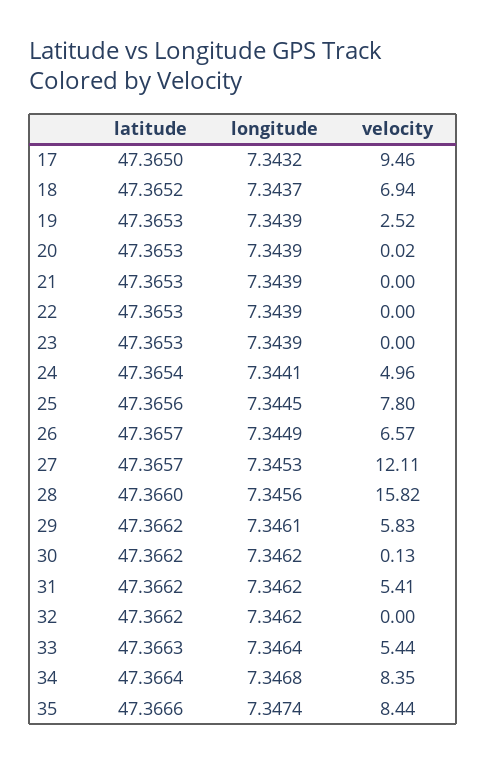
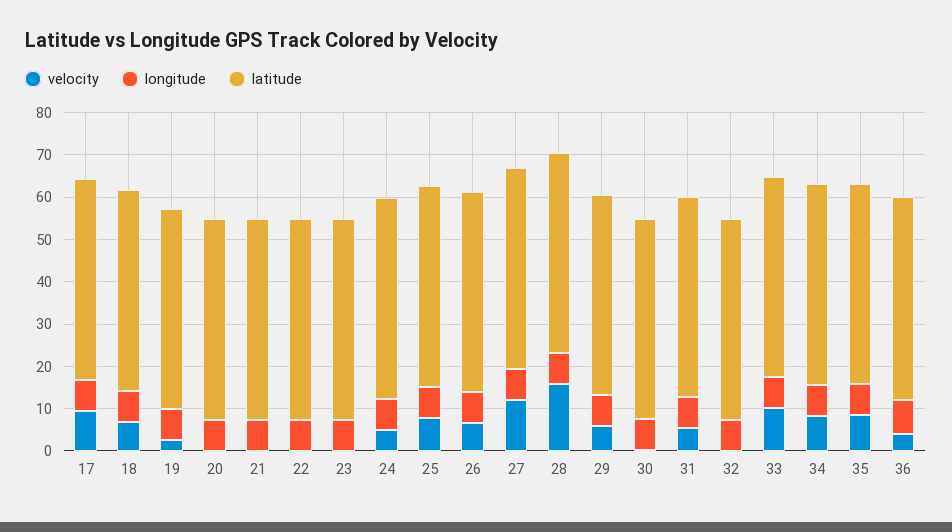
velocity, 33: 5.44 -> 10
velocity, 36: none -> 4
longitude, 36: none -> 8
latitude, 36: none -> 48

